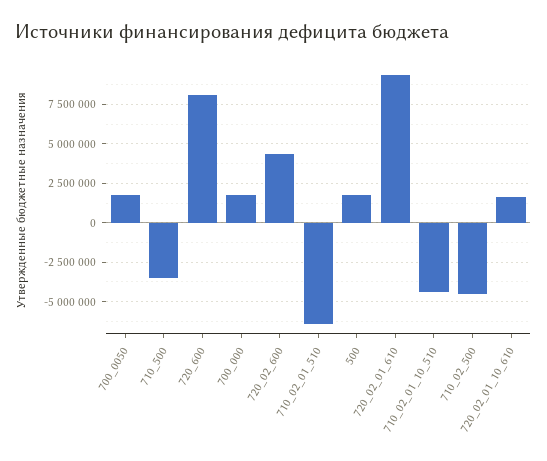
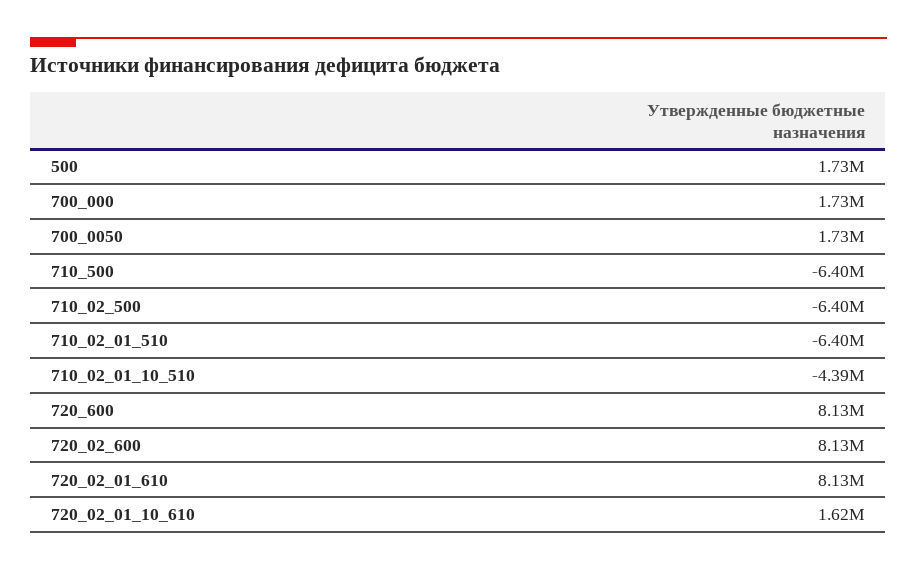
710_500: -3500000 -> -6400000
720_02_600: 4500000 -> 8130000
720_02_01_610: 9500000 -> 8130000
710_02_500: -4500000 -> -6400000

